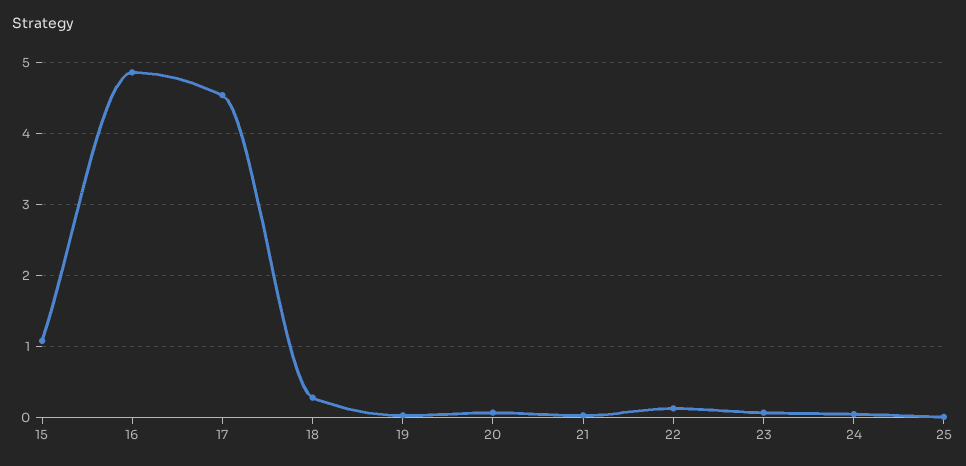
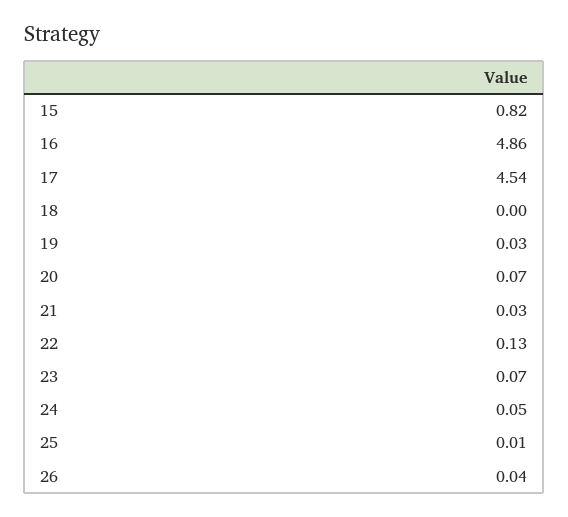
15: 1.1 -> 0.82
18: 0.3 -> 0
26: none -> 0.04

